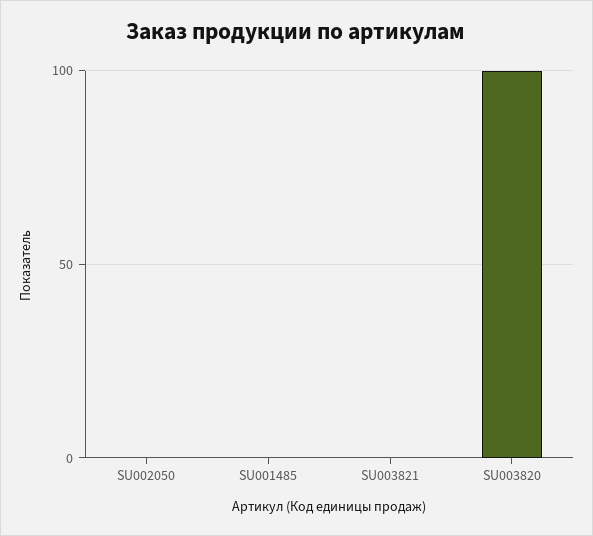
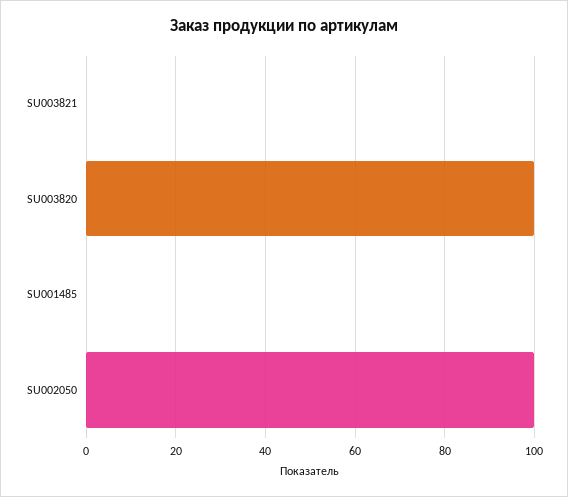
SU002050: 0 -> 100

